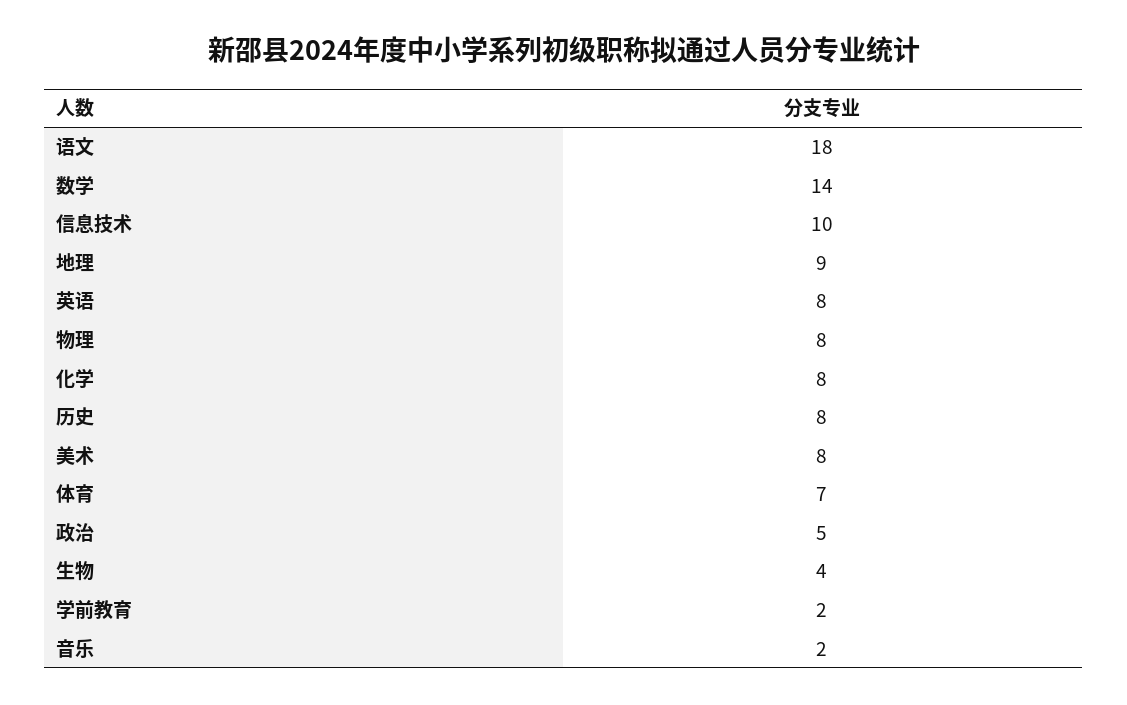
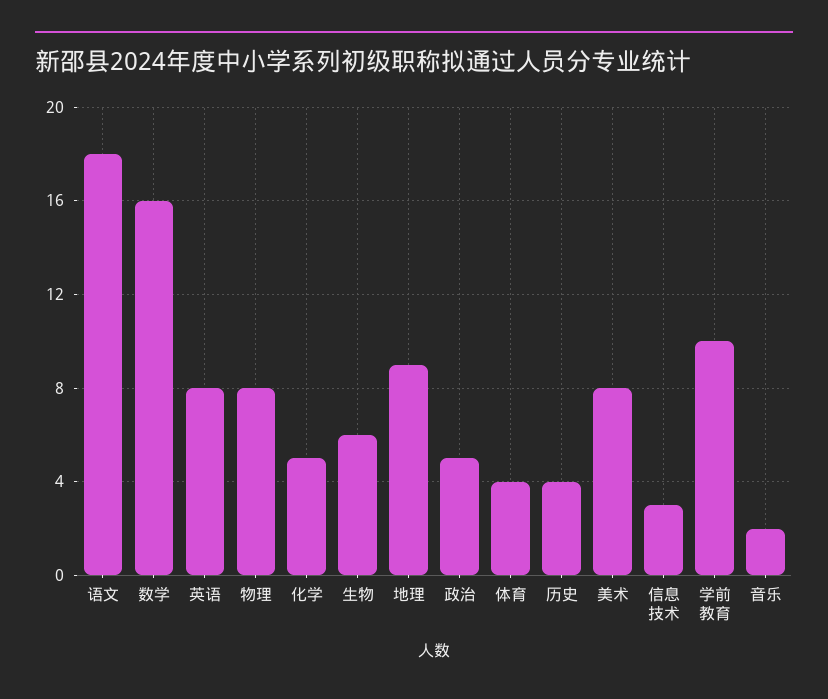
数学: 14 -> 16
信息技术: 10 -> 3
化学: 8 -> 5
历史: 8 -> 4
体育: 7 -> 4
生物: 4 -> 6
学前教育: 2 -> 10

